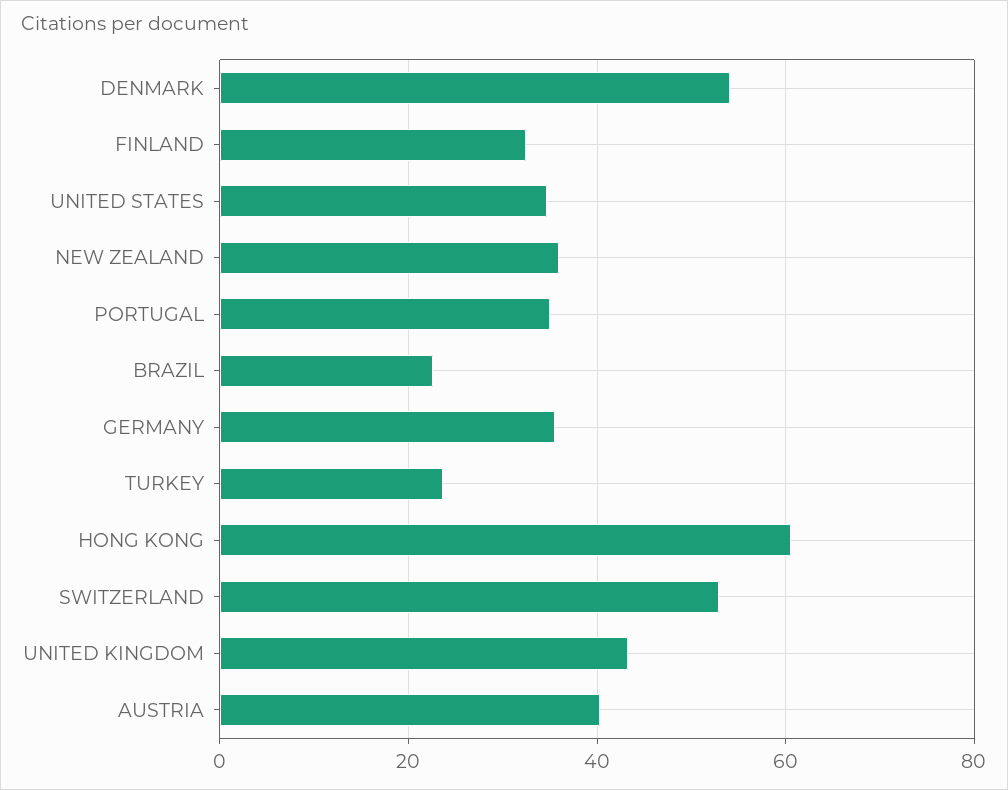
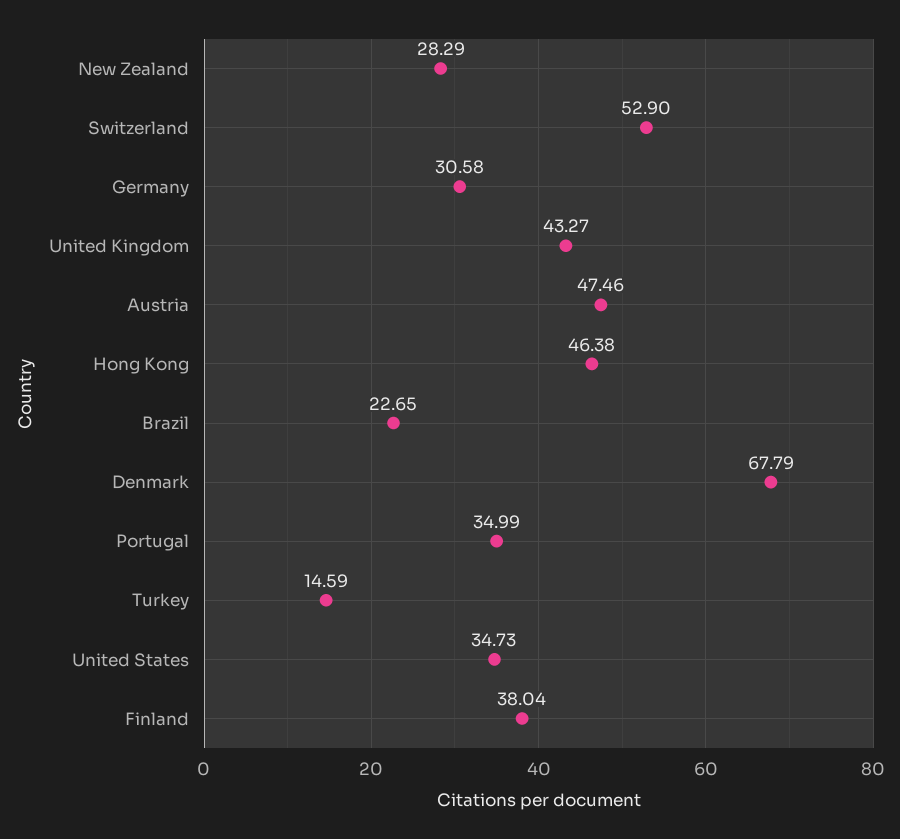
DENMARK: 54 -> 67.79
FINLAND: 32 -> 38.04
NEW ZEALAND: 36 -> 28.29
GERMANY: 36 -> 30.58
TURKEY: 24 -> 14.59
HONG KONG: 60 -> 46.38
AUSTRIA: 40 -> 47.46

